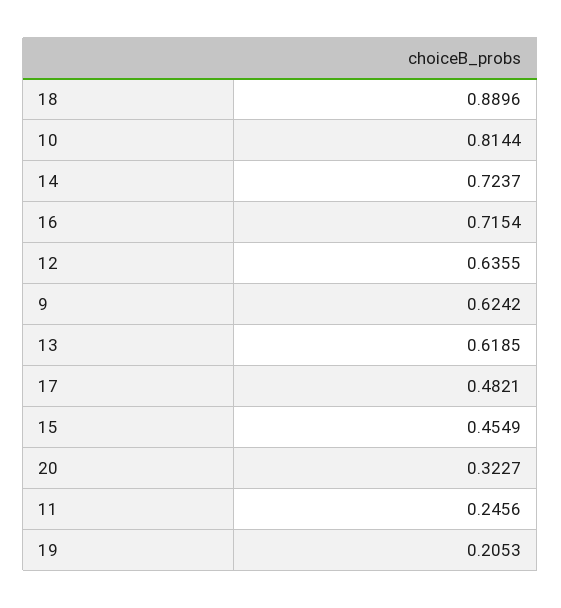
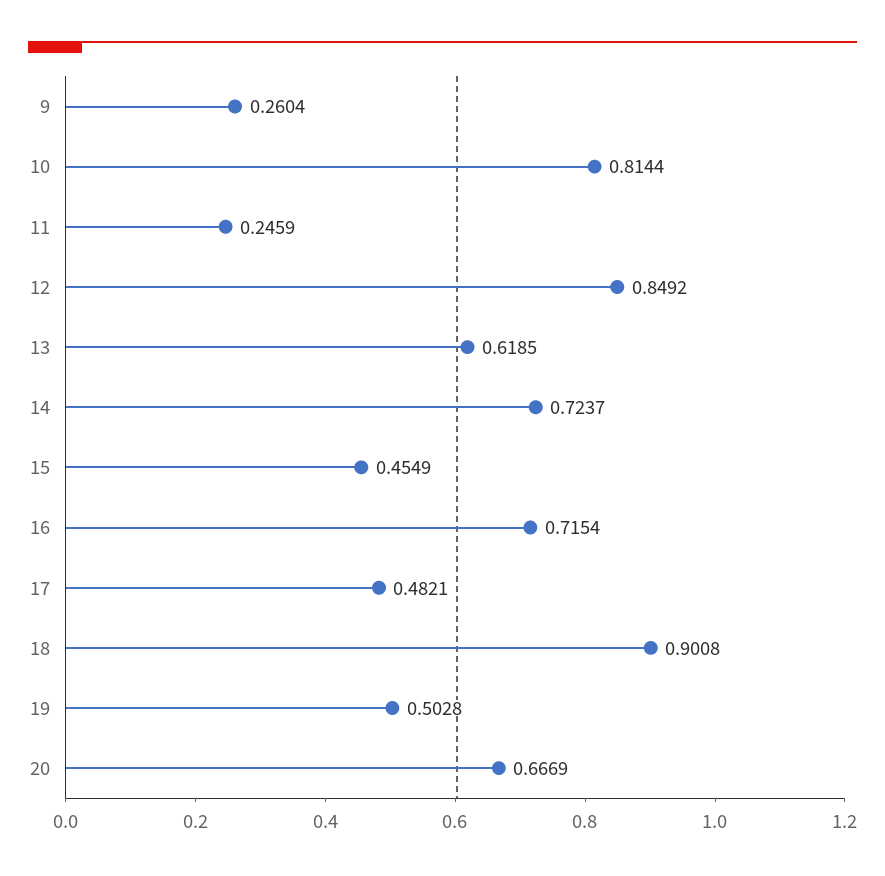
18: 0.8896 -> 0.9008
12: 0.6355 -> 0.8492
9: 0.6242 -> 0.2604
20: 0.3227 -> 0.6669
11: 0.2456 -> 0.2459
19: 0.2053 -> 0.5028

